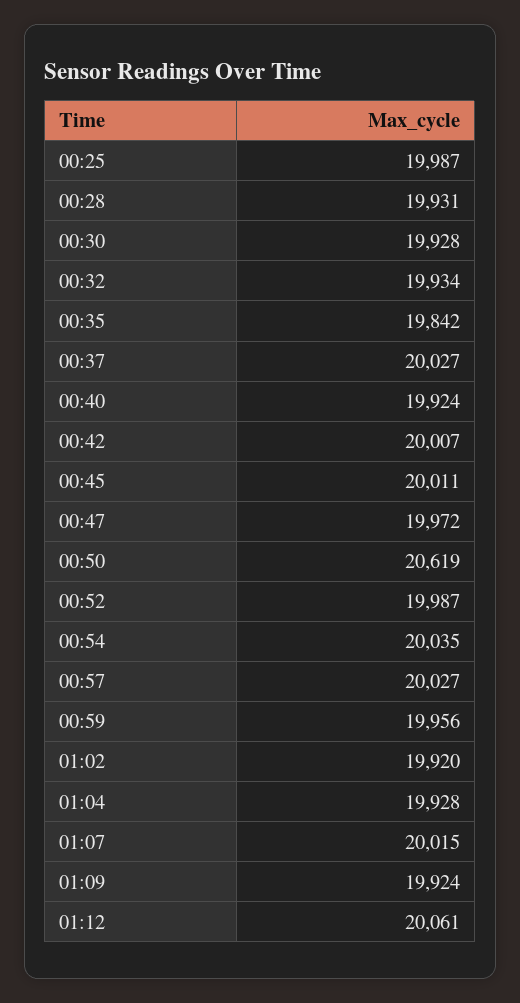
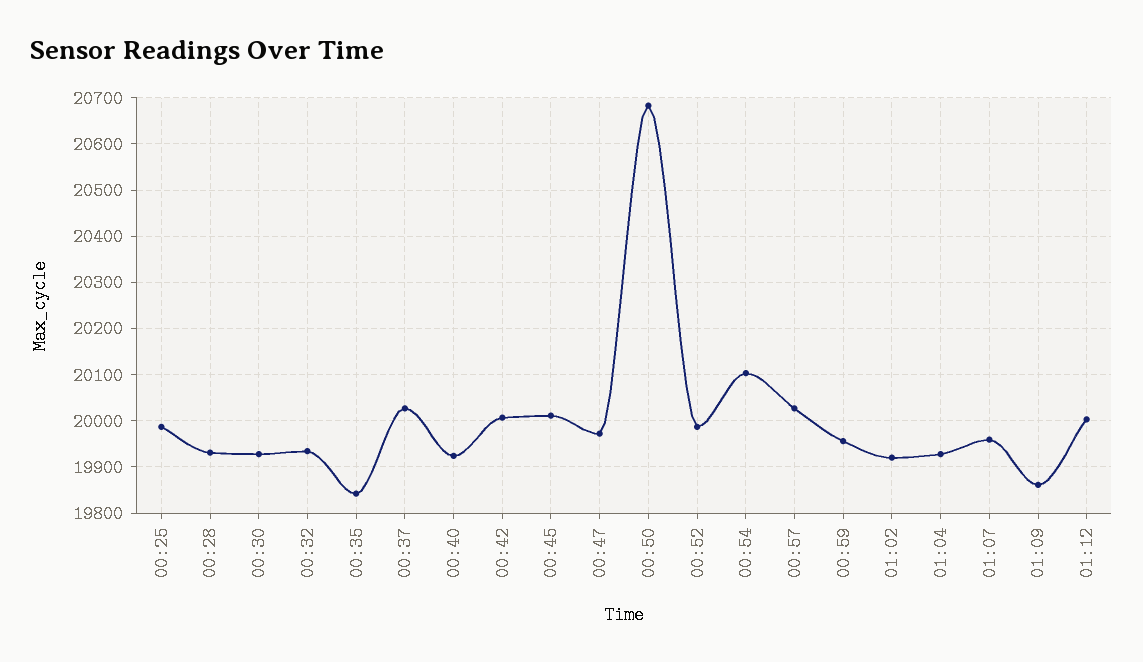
00:50: 20619 -> 20680
00:54: 20035 -> 20100
01:07: 20015 -> 19960
01:09: 19924 -> 19860
01:12: 20061 -> 20000

